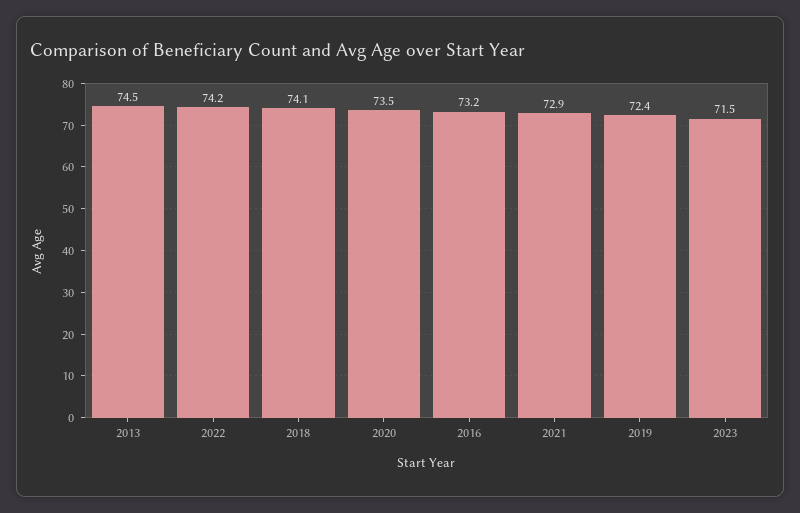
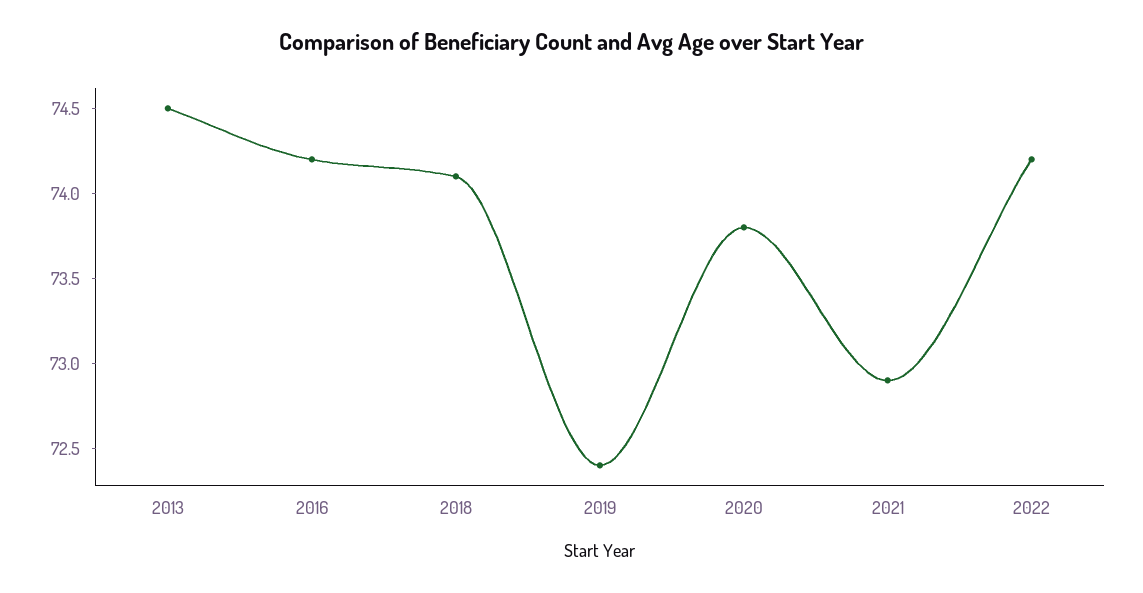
2020: 73.5 -> 73.8
2016: 73.2 -> 74.2
2023: 71.5 -> none

